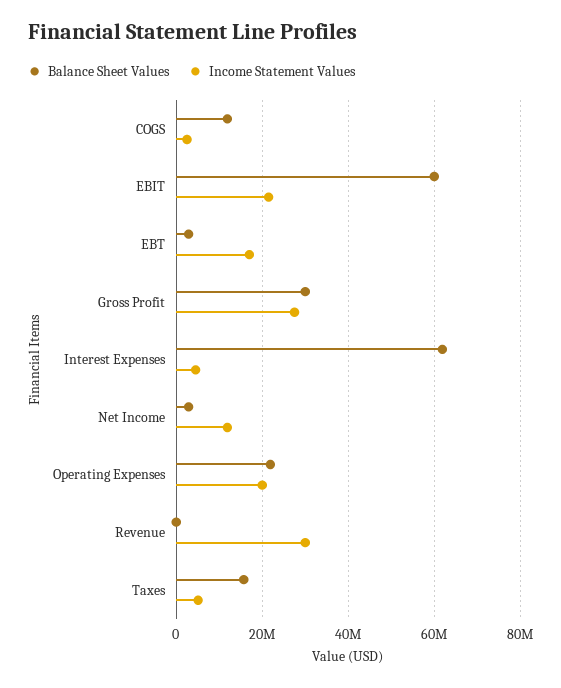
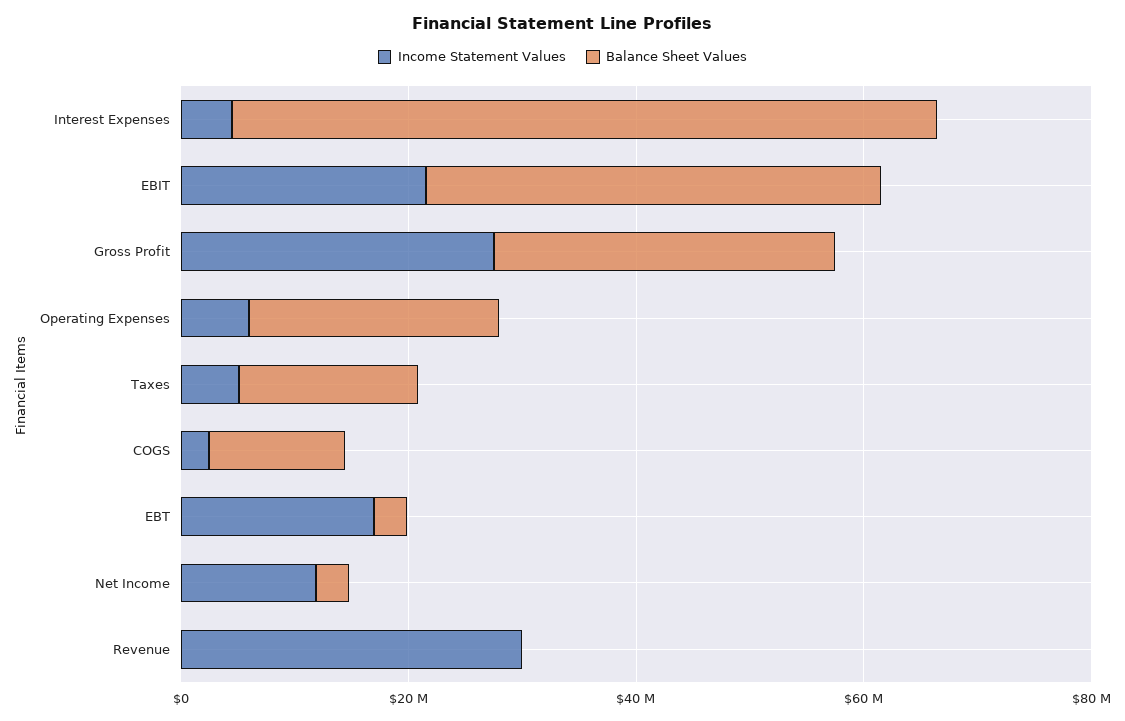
Balance Sheet Values, EBIT: 60000000 -> 40000000
Income Statement Values, Operating Expenses: 20000000 -> 5000000

